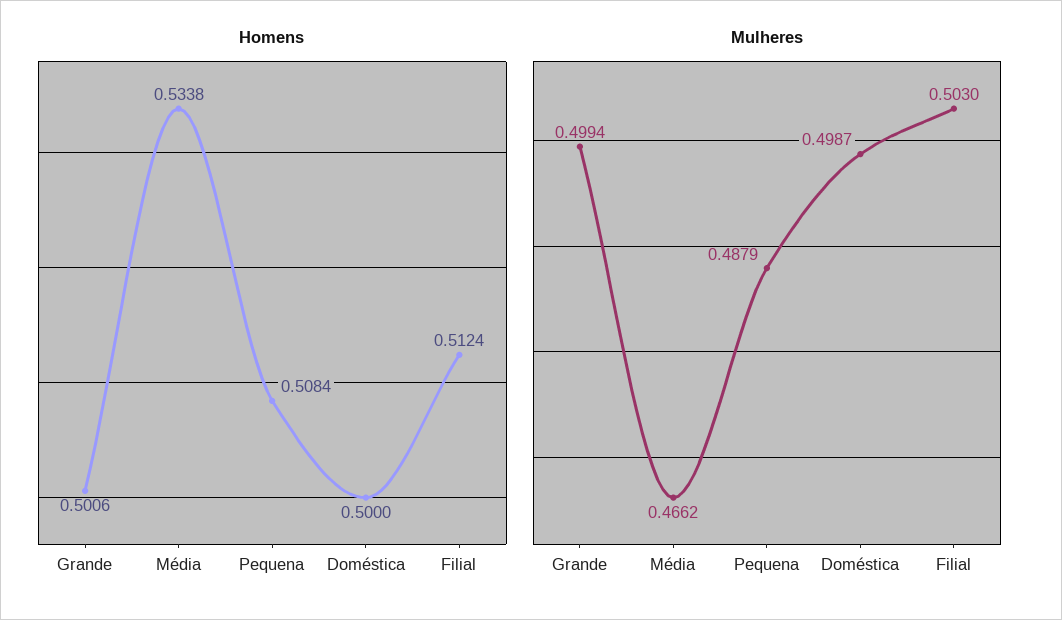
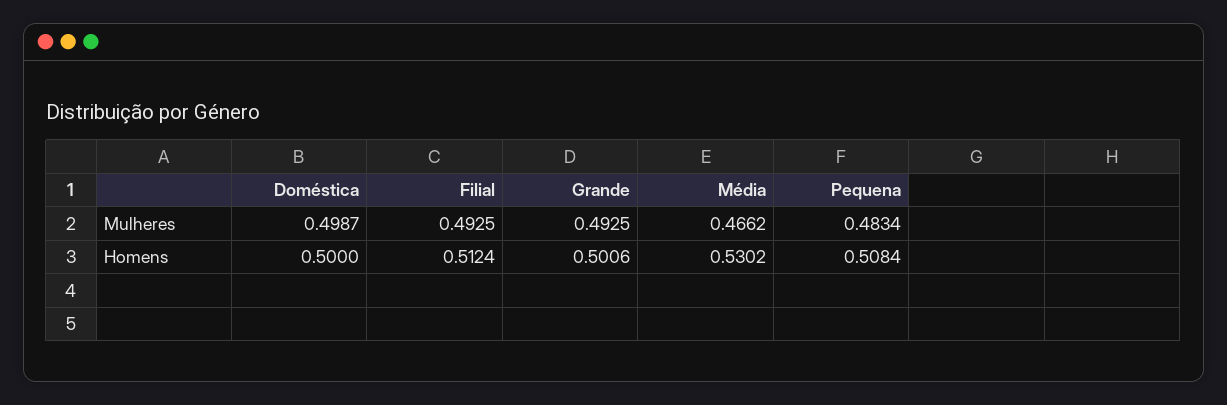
Homens, Média: 0.5338 -> 0.5302
Mulheres, Grande: 0.4994 -> 0.4925
Mulheres, Pequena: 0.4879 -> 0.4834
Mulheres, Filial: 0.503 -> 0.4925

